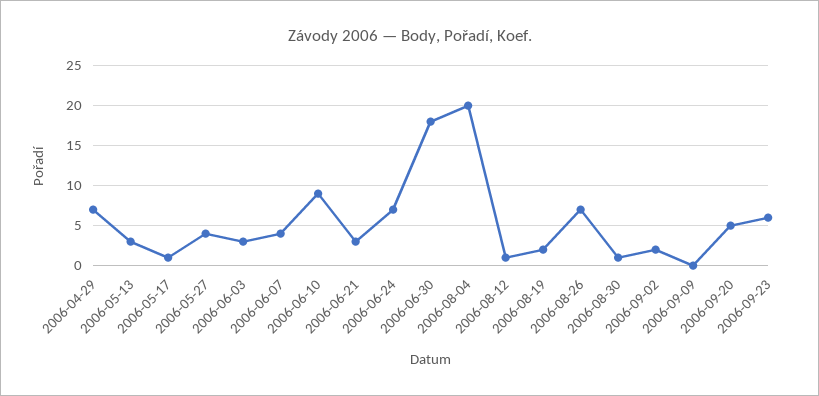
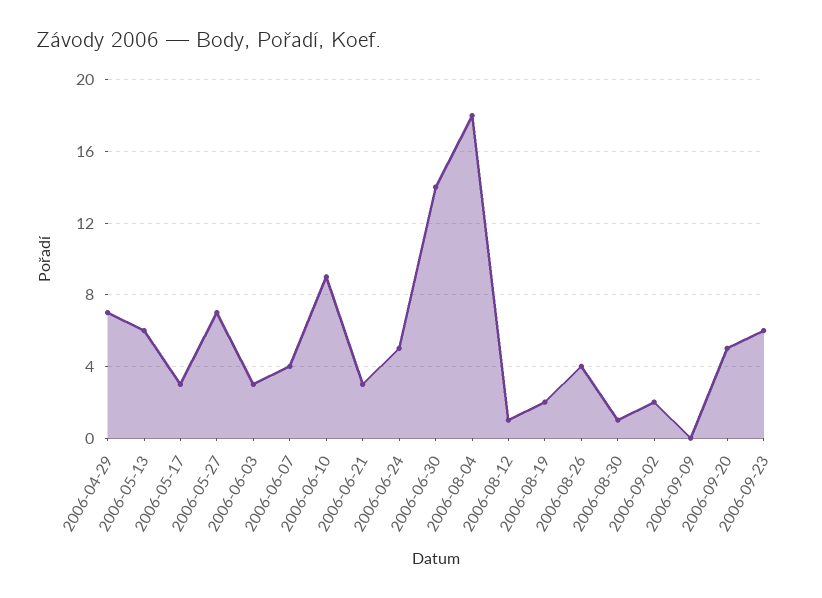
2006-05-13: 3 -> 6
2006-05-17: 1 -> 3
2006-05-27: 4 -> 7
2006-06-24: 7 -> 5
2006-06-30: 18 -> 14
2006-08-04: 20 -> 18
2006-08-26: 7 -> 4

